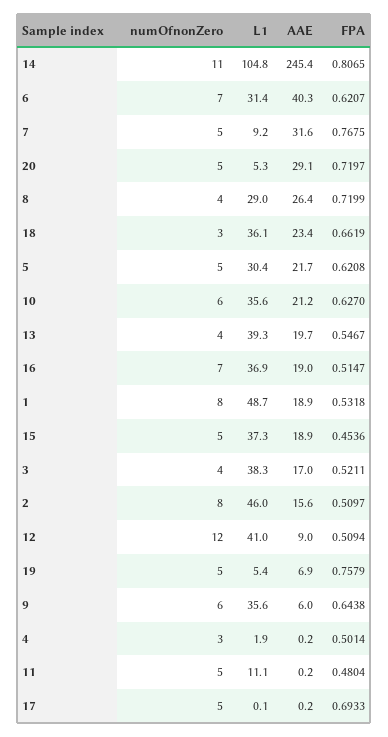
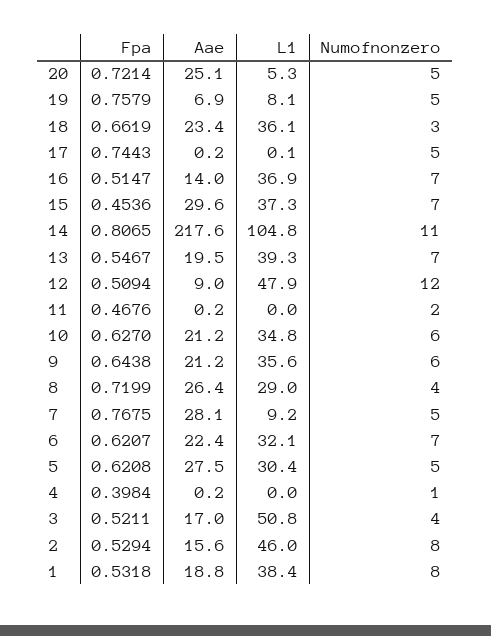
AAE, 14: 245.4 -> 217.6
L1, 6: 31.4 -> 32.1
AAE, 6: 40.3 -> 22.4
AAE, 7: 31.6 -> 28.1
AAE, 20: 29.1 -> 25.1
FPA, 20: 0.7197 -> 0.7214
AAE, 5: 21.7 -> 27.5
L1, 10: 35.6 -> 34.8
numOfnonZero, 13: 4 -> 7
AAE, 13: 19.7 -> 19.5
AAE, 16: 19 -> 14
L1, 1: 48.7 -> 38.4
AAE, 1: 18.9 -> 18.8
numOfnonZero, 15: 5 -> 7
AAE, 15: 18.9 -> 29.6
L1, 3: 38.3 -> 50.8
FPA, 2: 0.5097 -> 0.5294
L1, 12: 41 -> 47.9
L1, 19: 5.4 -> 8.1
AAE, 9: 6 -> 21.2
numOfnonZero, 4: 3 -> 1
L1, 4: 1.9 -> 0
FPA, 4: 0.5014 -> 0.3984
numOfnonZero, 11: 5 -> 2
L1, 11: 11.1 -> 0
FPA, 11: 0.4804 -> 0.4676
FPA, 17: 0.6933 -> 0.7443

